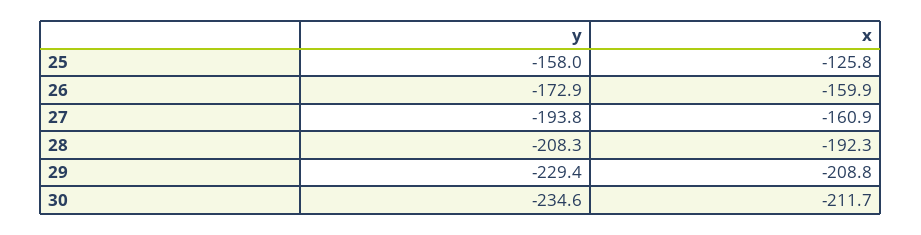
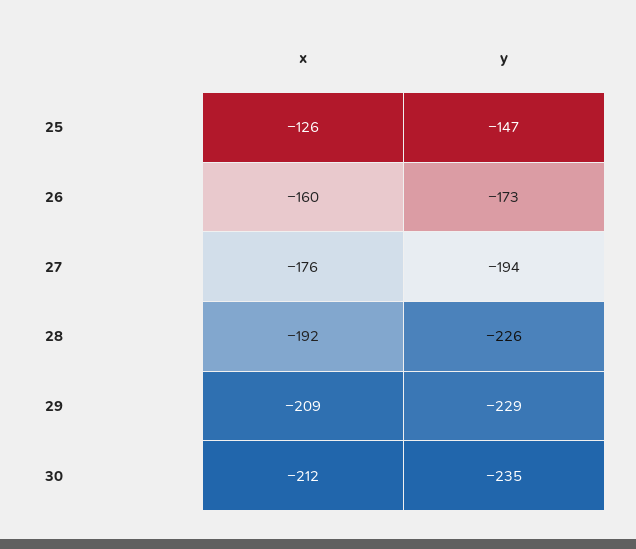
y, 25: -158 -> -147
x, 27: -160.9 -> -176
y, 28: -208.3 -> -226

